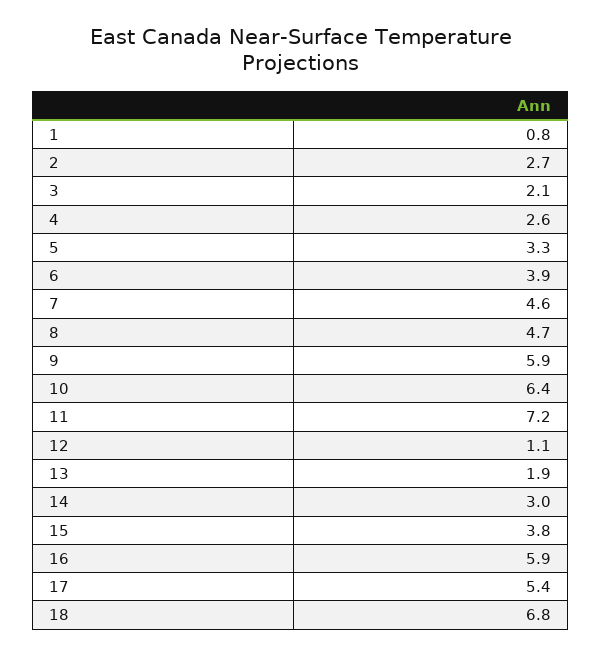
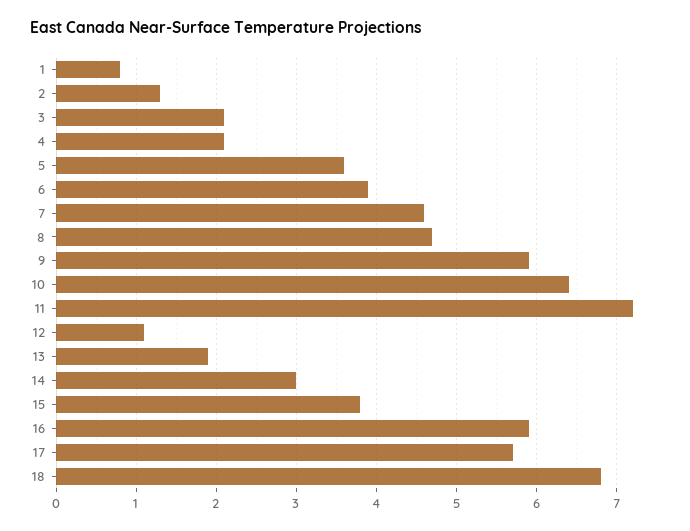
2: 2.7 -> 1.3
4: 2.6 -> 2.1
5: 3.3 -> 3.6
17: 5.4 -> 5.7

